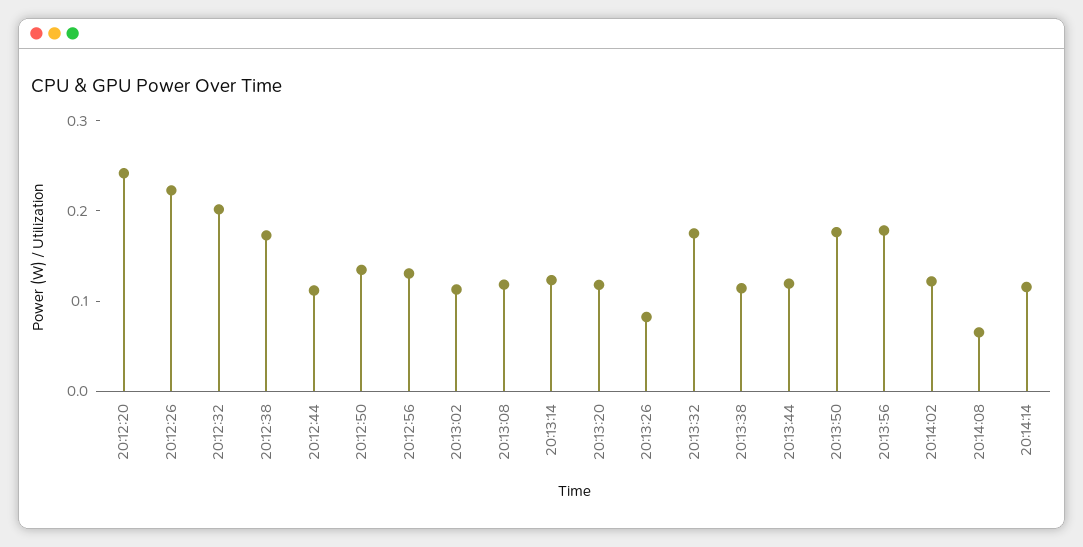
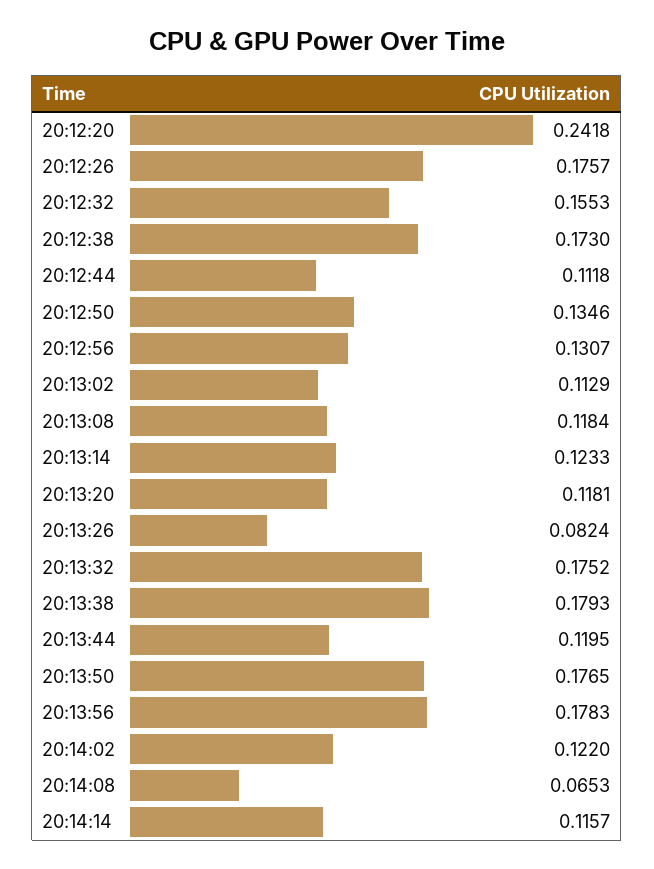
20:12:26: 0.22 -> 0.1757
20:12:32: 0.2 -> 0.1553
20:13:38: 0.12 -> 0.1793

